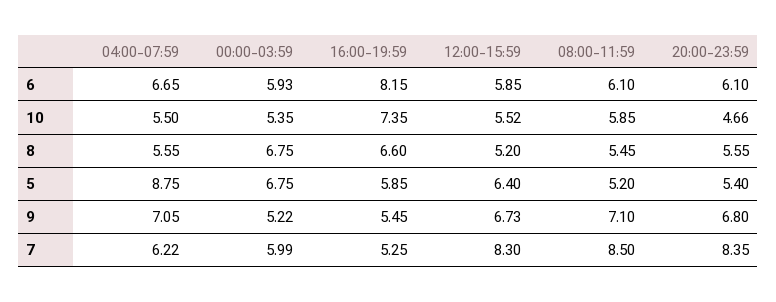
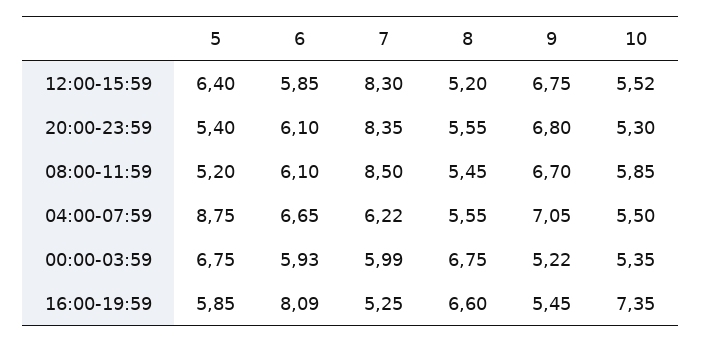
16:00-19:59, 6: 8.15 -> 8.09
20:00-23:59, 10: 4.66 -> 5.3
12:00-15:59, 9: 6.73 -> 6.75
08:00-11:59, 9: 7.1 -> 6.7

